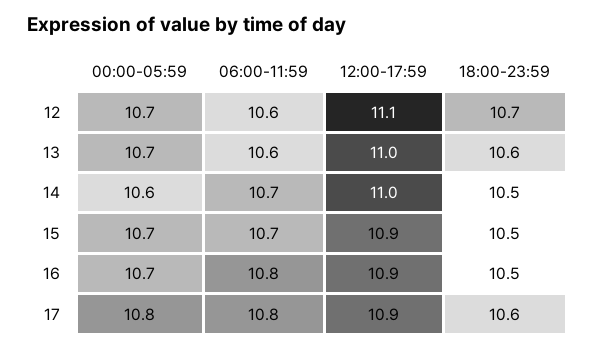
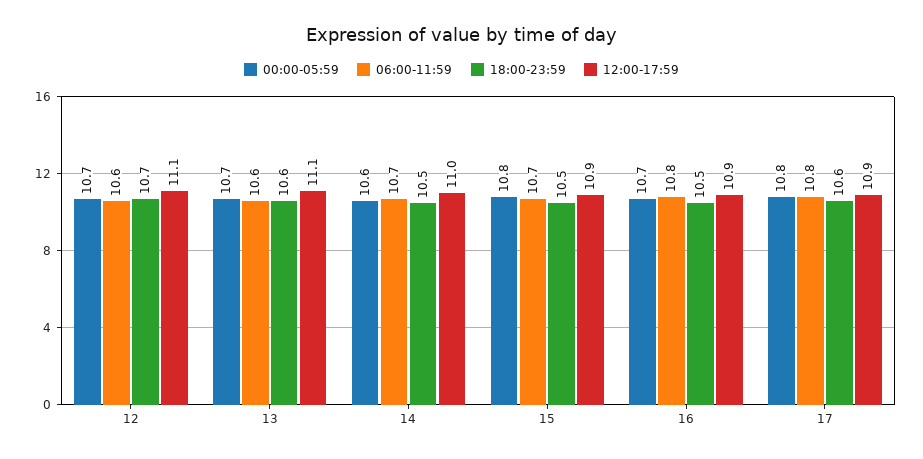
12:00-17:59, 13: 11 -> 11.1
00:00-05:59, 15: 10.7 -> 10.8

